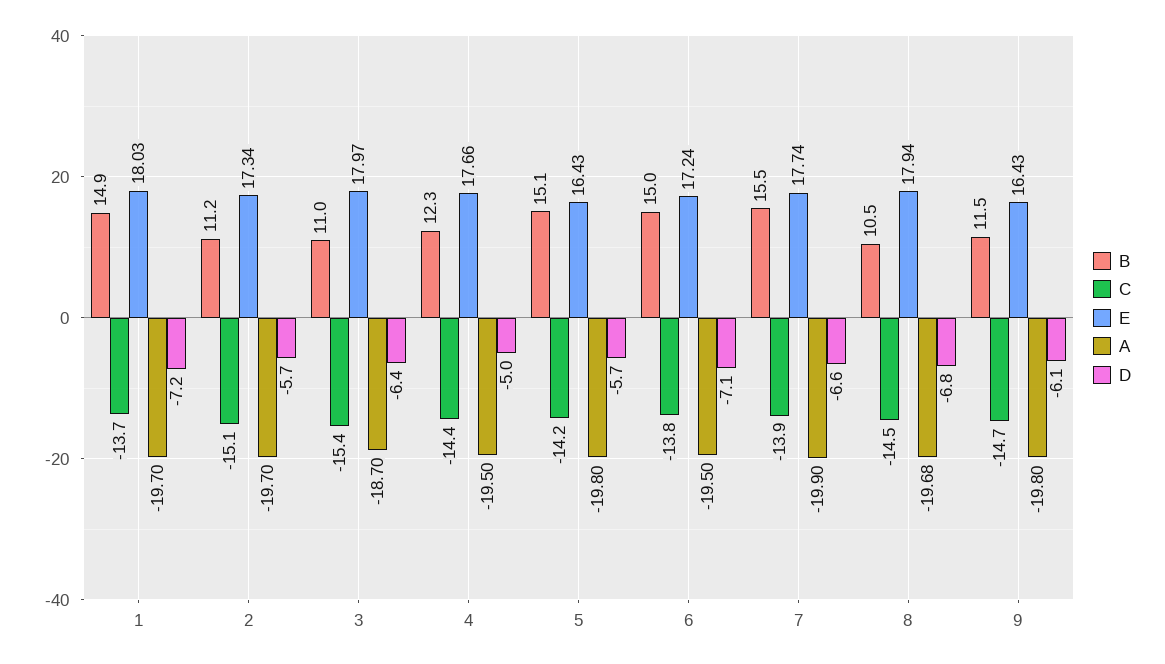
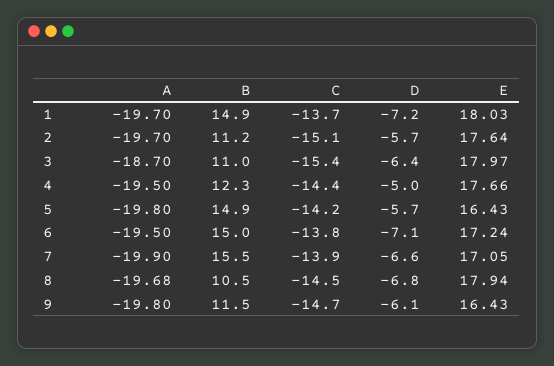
E, 2: 17.34 -> 17.64
B, 5: 15.1 -> 14.9
E, 7: 17.74 -> 17.05

